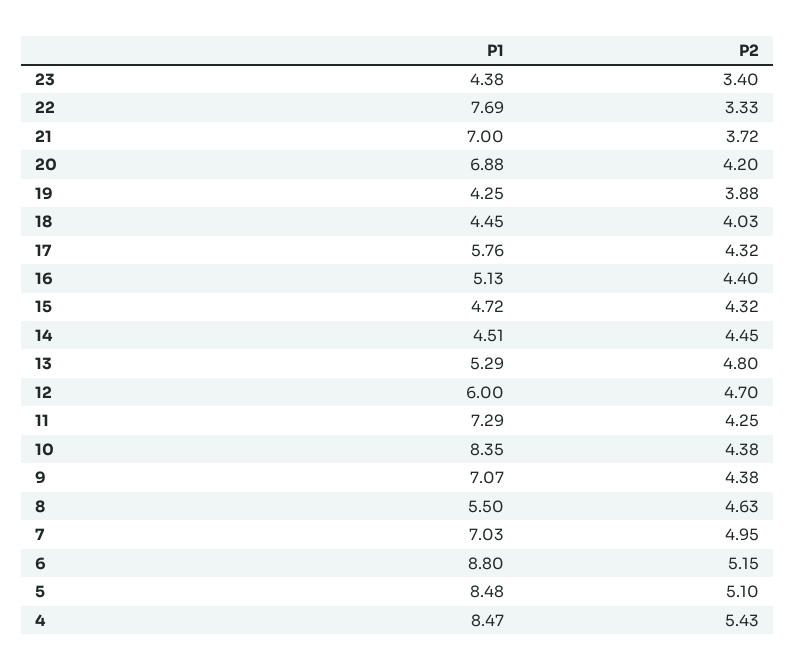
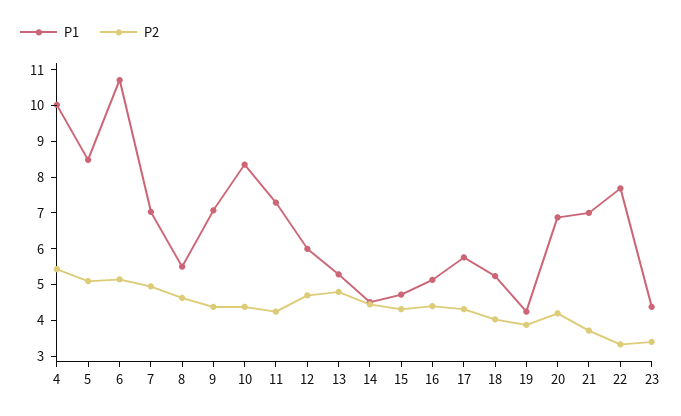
P1, 18: 4.45 -> 5.25
P1, 6: 8.8 -> 10.75
P1, 4: 8.47 -> 10

